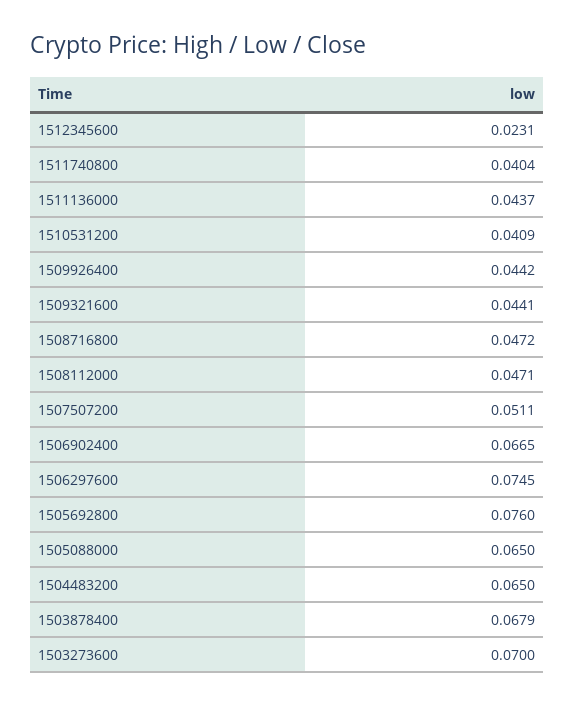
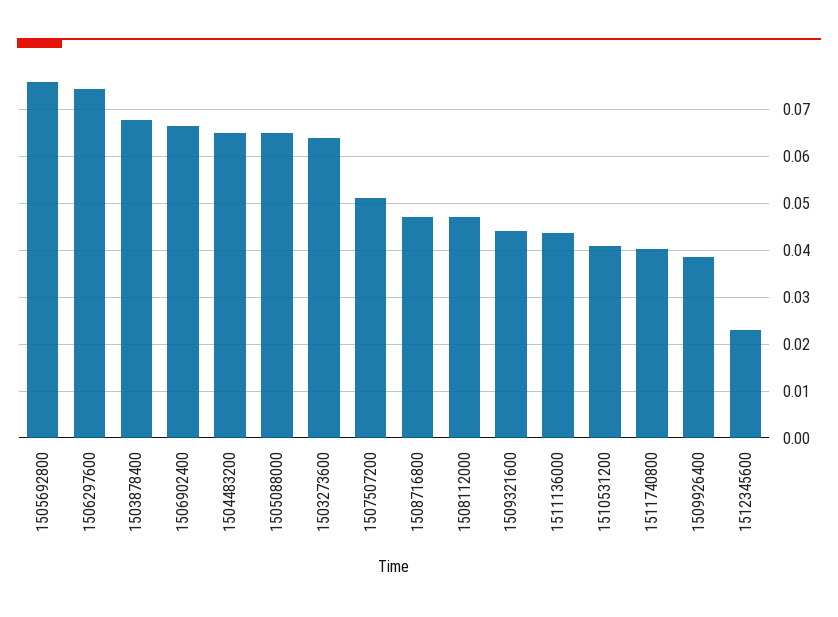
1509926400: 0.0442 -> 0.038
1503273600: 0.07 -> 0.064

